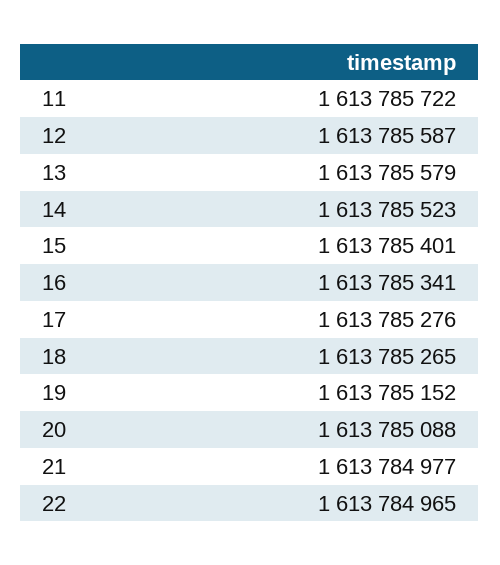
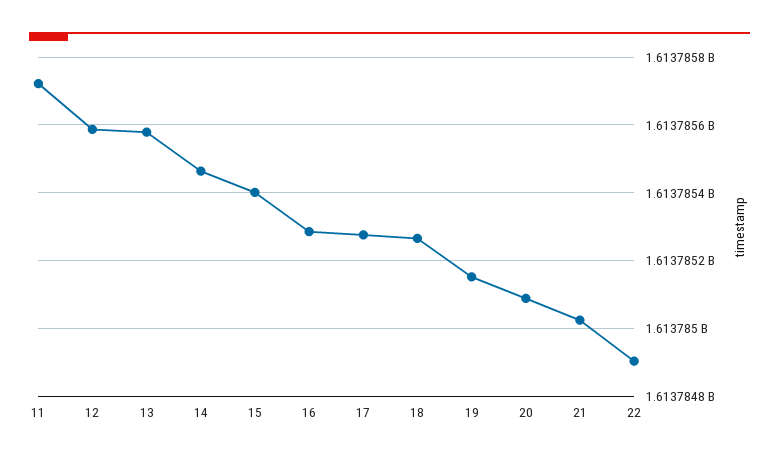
14: 1613785523 -> 1613785460
16: 1613785341 -> 1613785280
21: 1613784977 -> 1613785020
22: 1613784965 -> 1613784900

